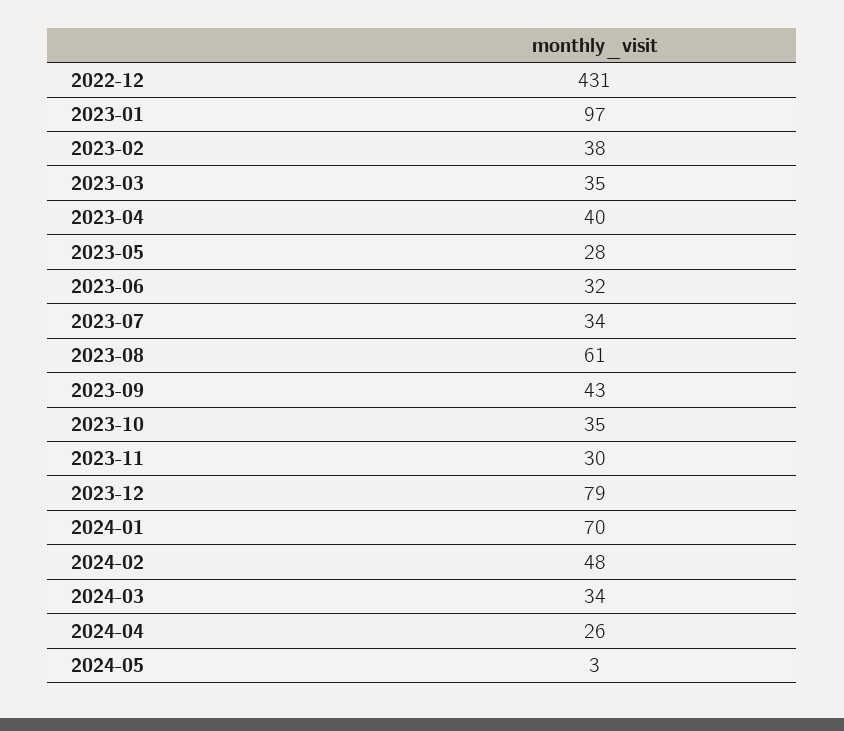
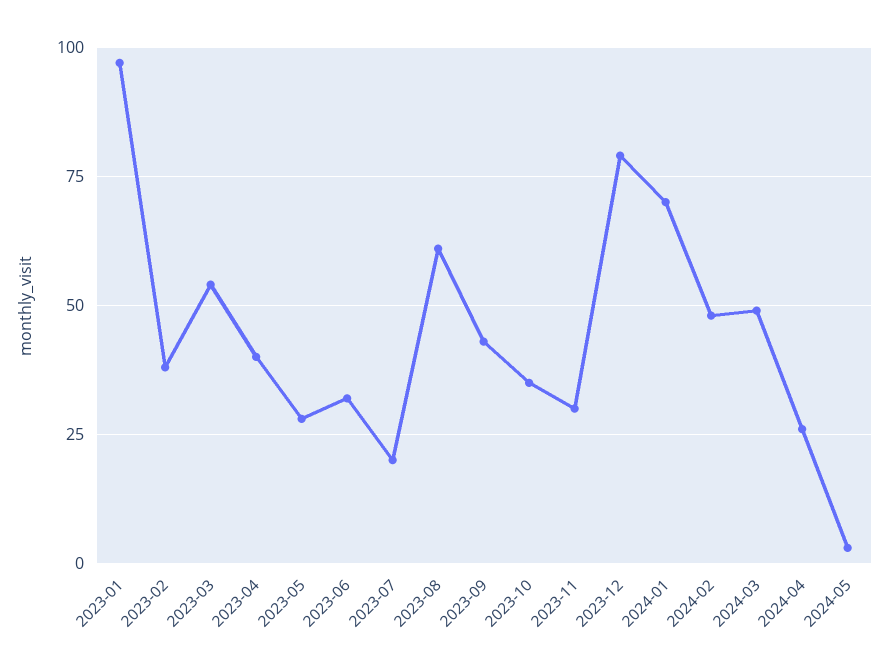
2022-12: 431 -> none
2023-03: 35 -> 55
2023-07: 34 -> 20
2024-03: 34 -> 50

